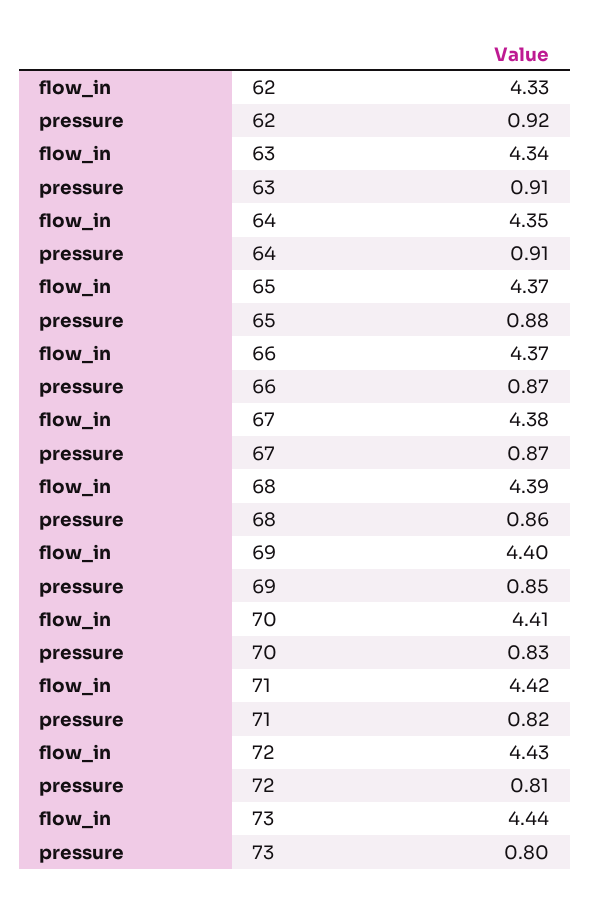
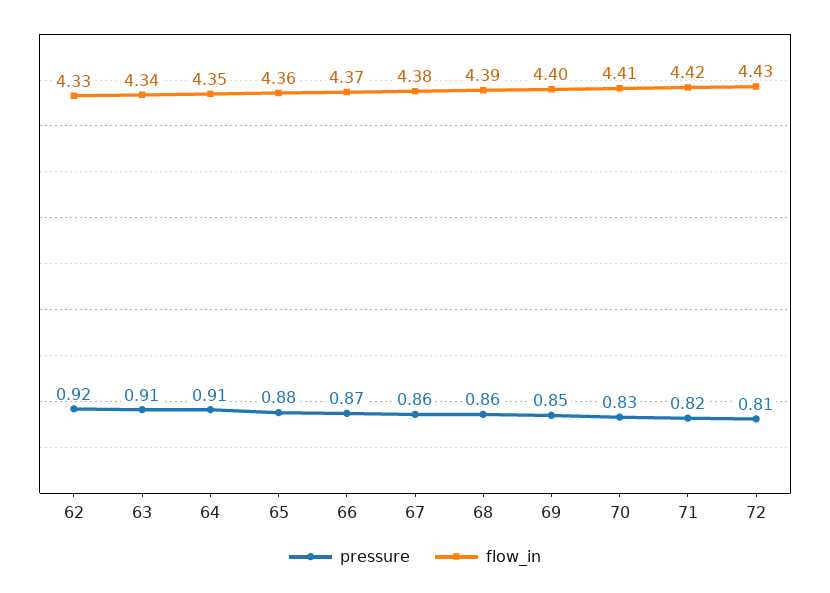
flow_in, 65: 4.37 -> 4.36
pressure, 67: 0.87 -> 0.86
flow_in, 73: 4.44 -> none
pressure, 73: 0.8 -> none

